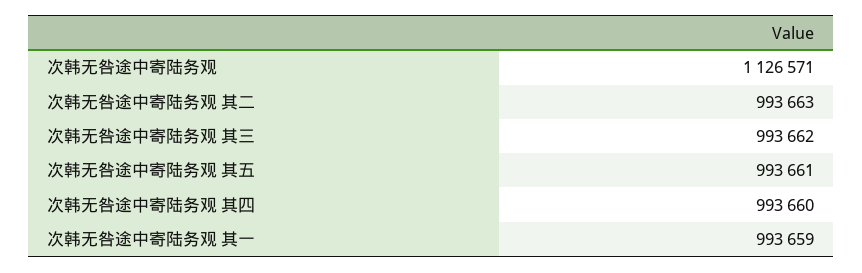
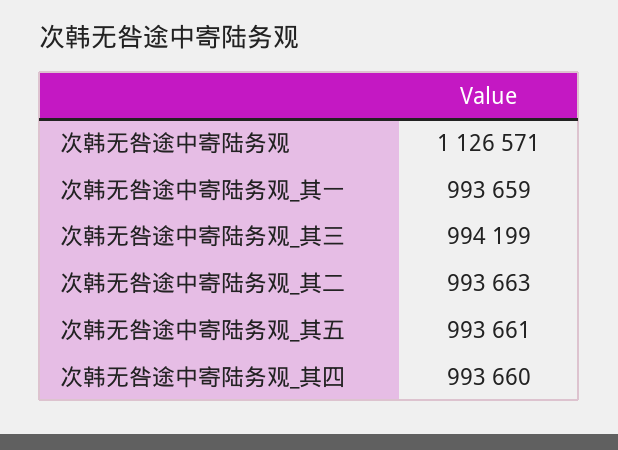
次韩无咎途中寄陆务观 其三: 993662 -> 994199

